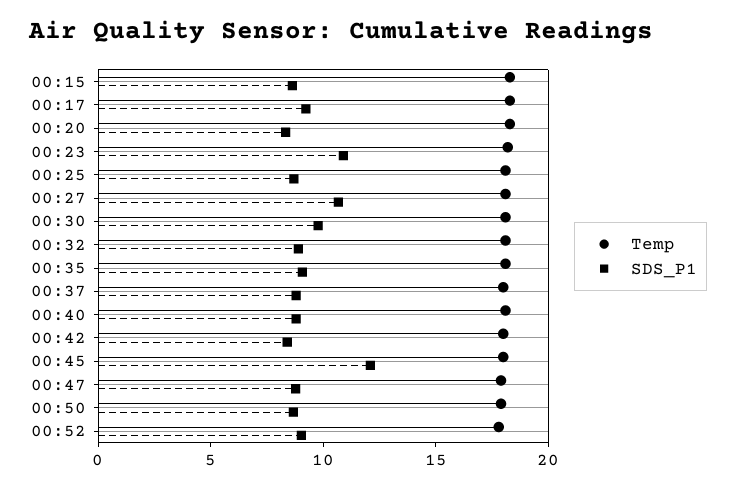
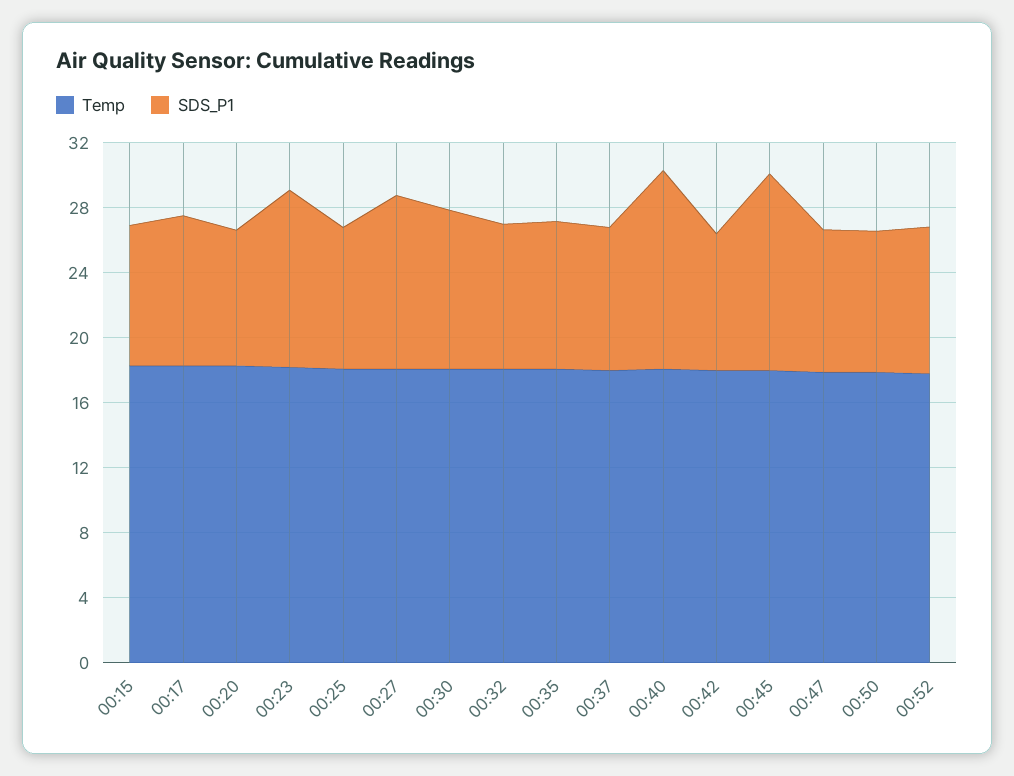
SDS_P1, 00:40: 9 -> 12

